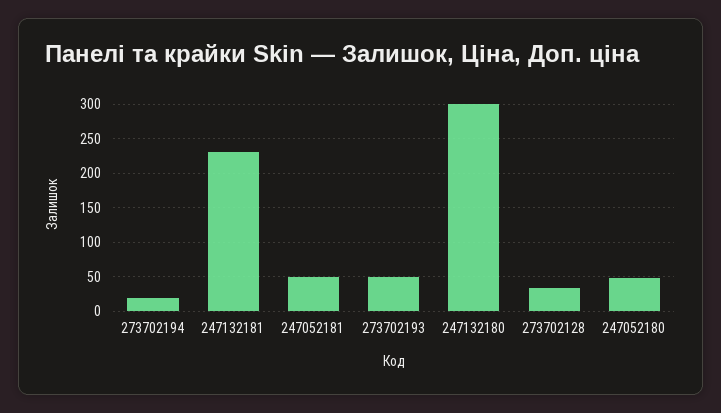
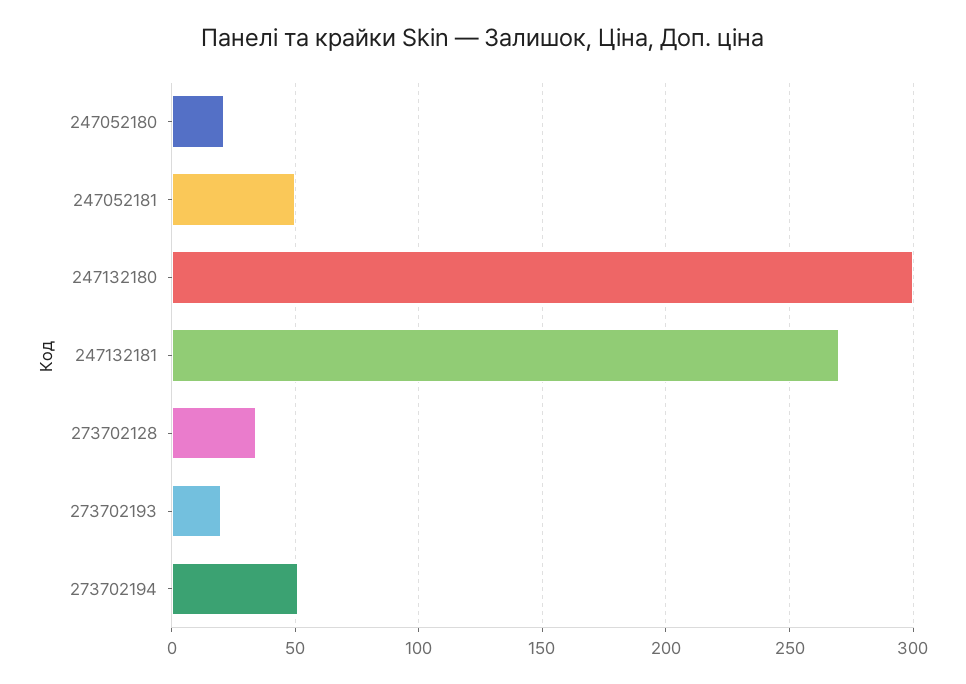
273702194: 20 -> 50
247132181: 230 -> 270
273702193: 50 -> 20
247052180: 50 -> 20

